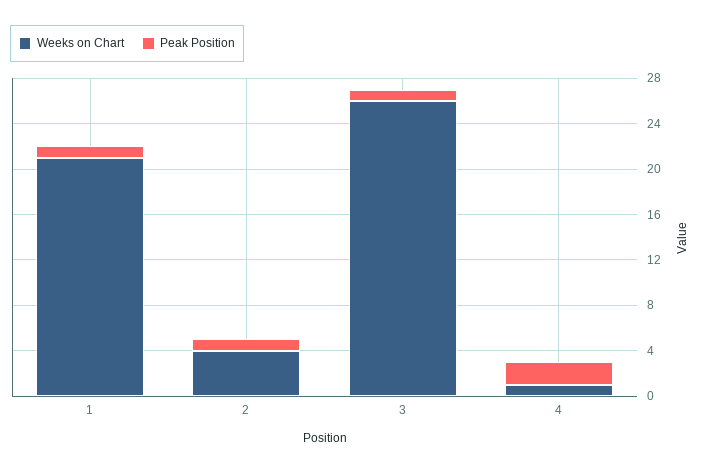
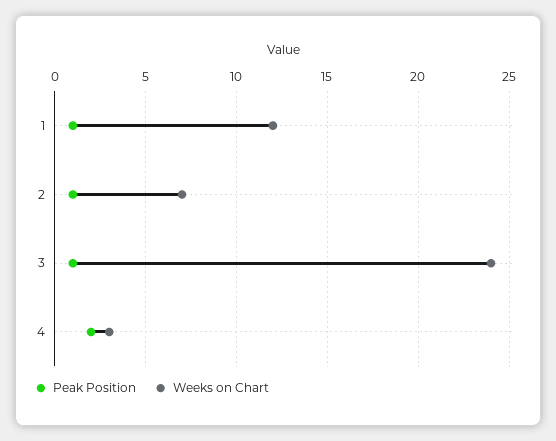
Weeks on Chart, 1: 21 -> 12
Weeks on Chart, 2: 4 -> 7
Weeks on Chart, 3: 26 -> 24
Weeks on Chart, 4: 1 -> 3

